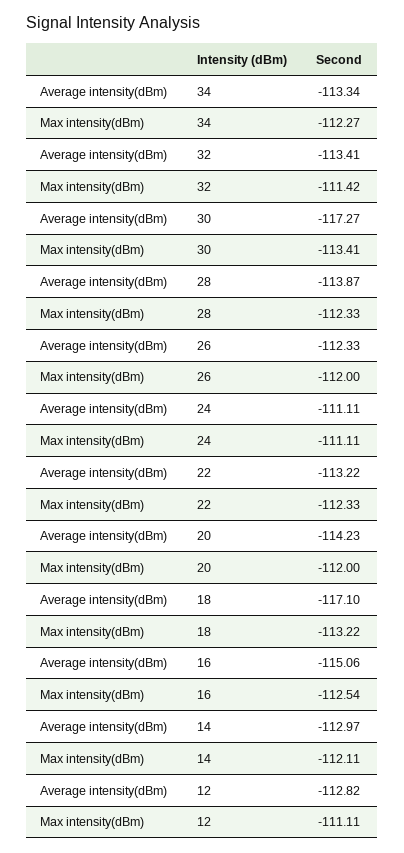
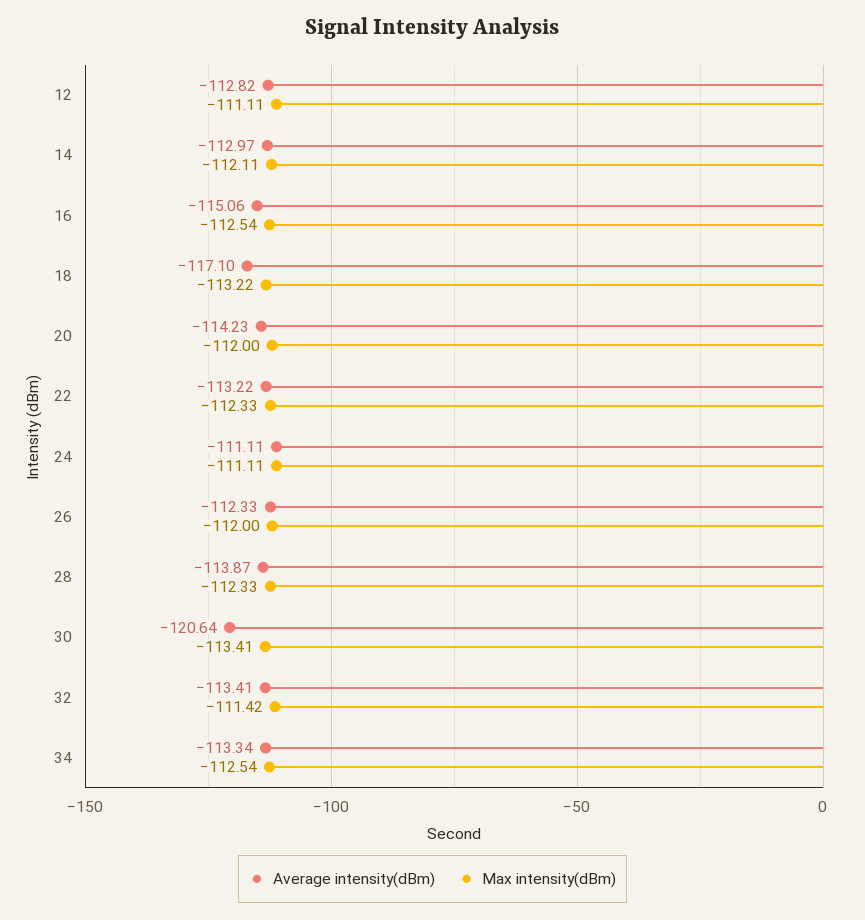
Max intensity(dBm), 34: -112.27 -> -112.54
Average intensity(dBm), 30: -117.27 -> -120.64

